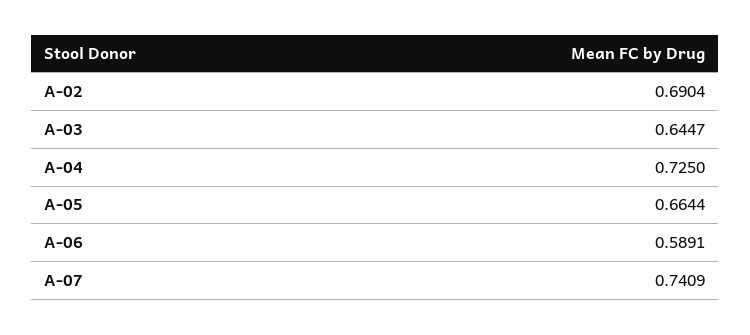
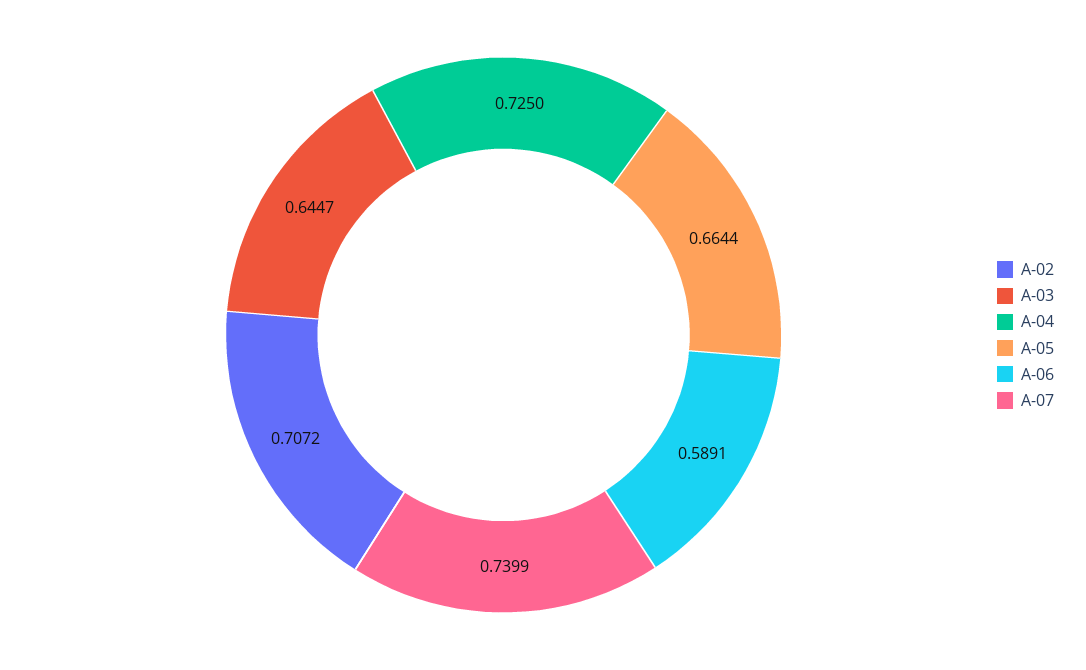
A-02: 0.6904 -> 0.7072
A-07: 0.7409 -> 0.7399

